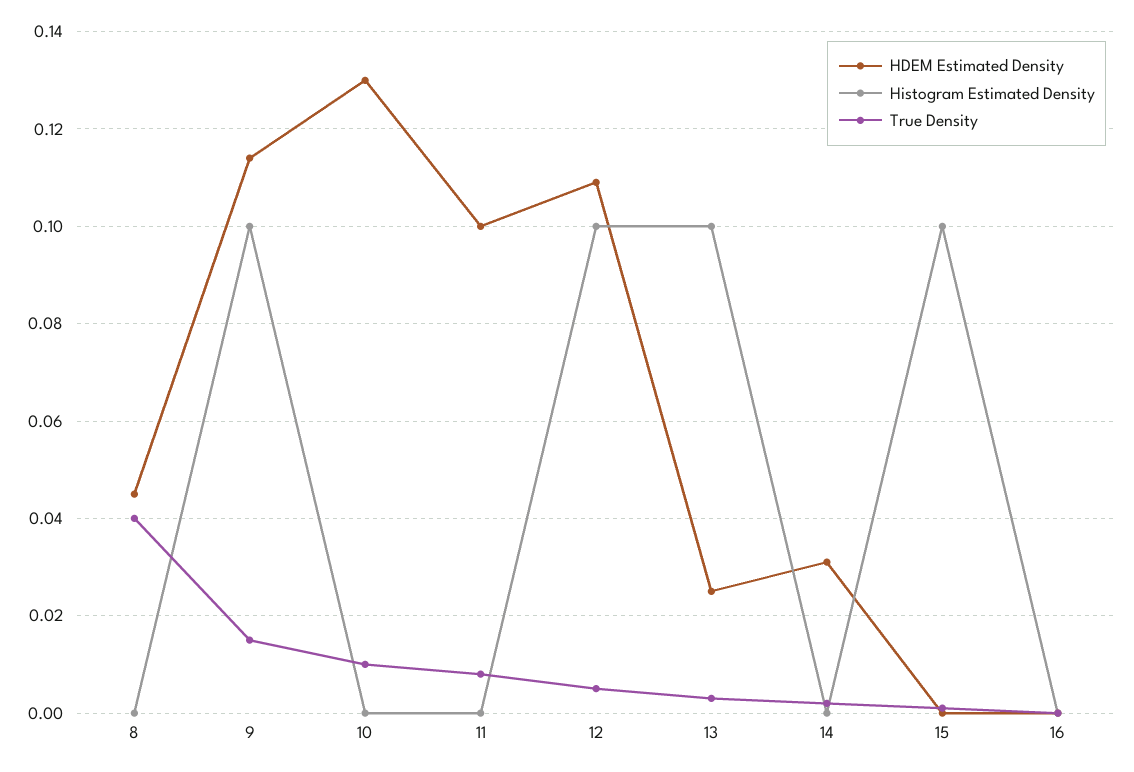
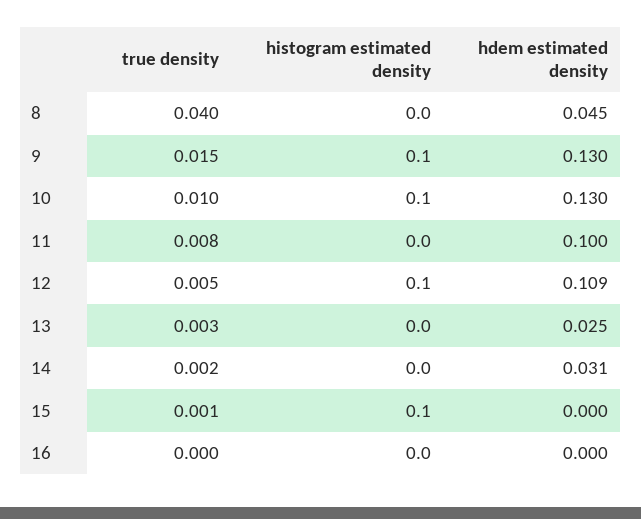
HDEM Estimated Density, 9: 0.115 -> 0.13
Histogram Estimated Density, 10: 0 -> 0.1
Histogram Estimated Density, 13: 0.1 -> 0

